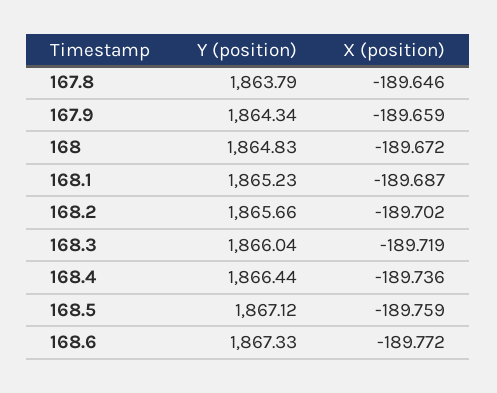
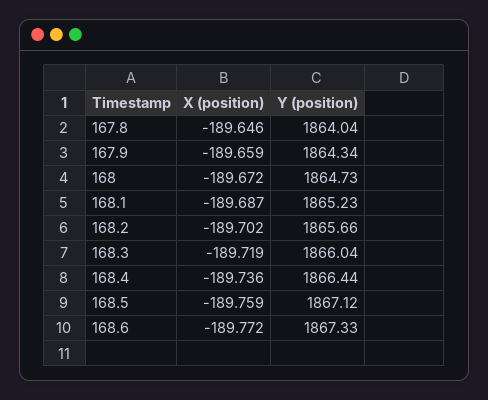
Y (position), 167.8: 1863.79 -> 1864.04
Y (position), 168: 1864.83 -> 1864.73

